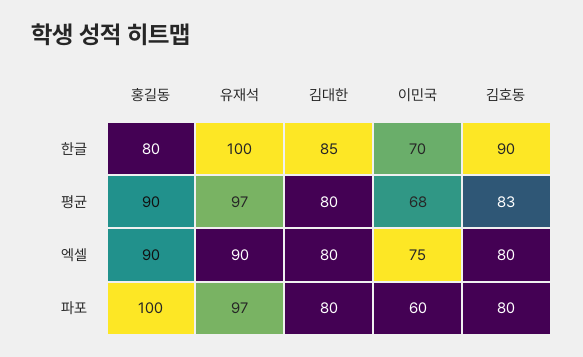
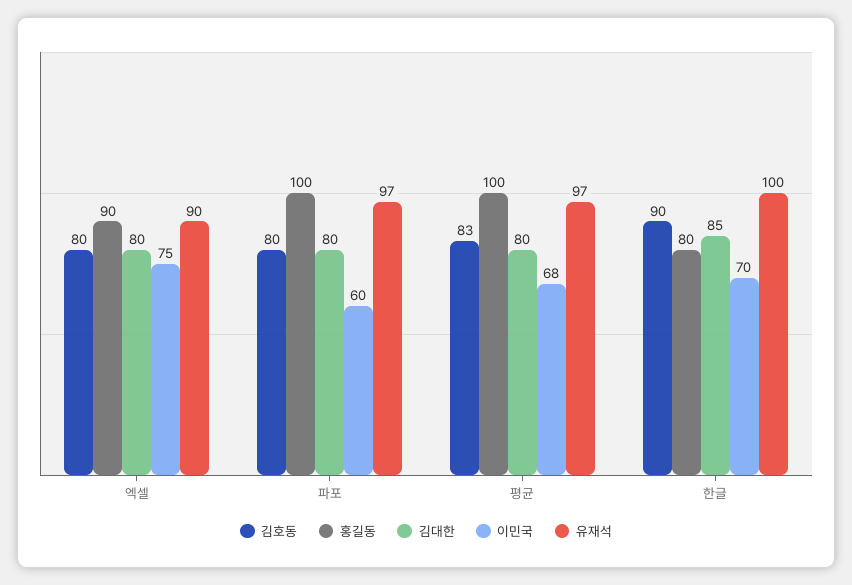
홍길동, 평균: 90 -> 100

